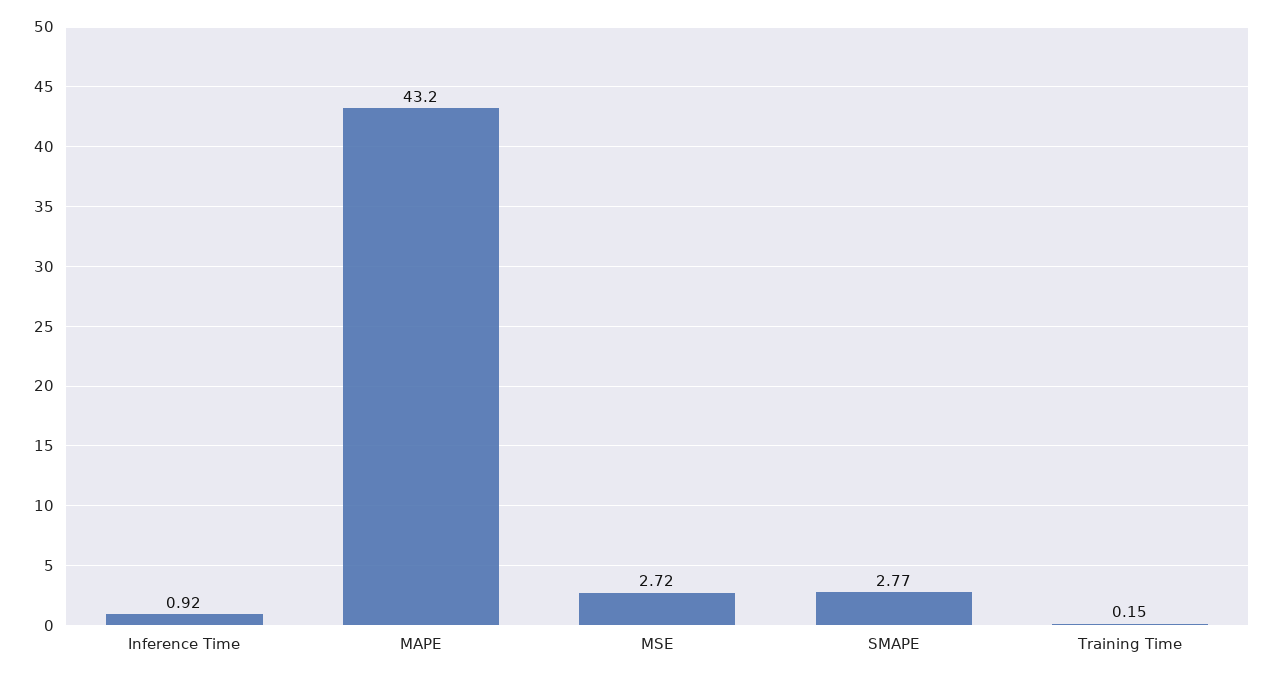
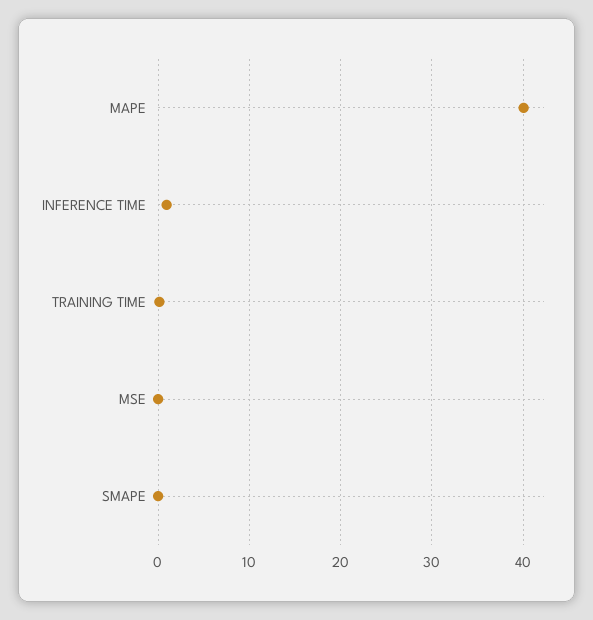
MAPE: 43.2 -> 40
MSE: 2.72 -> 0
SMAPE: 2.77 -> 0

